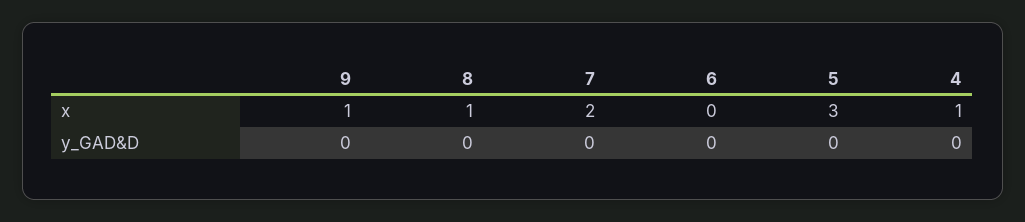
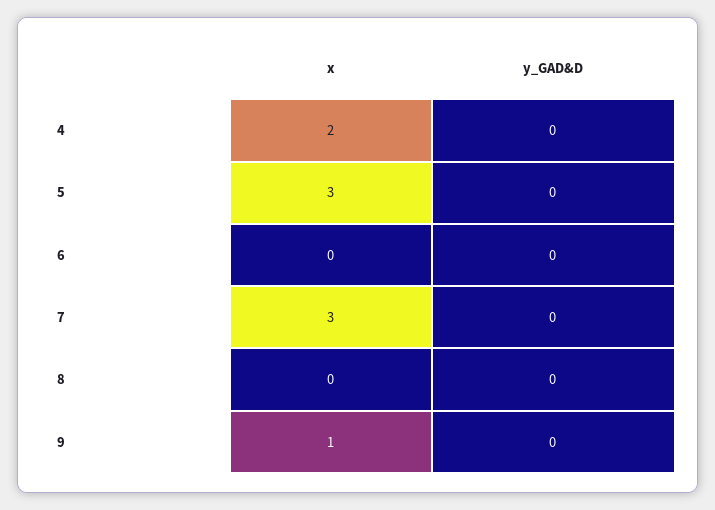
8, x: 1 -> 0
7, x: 2 -> 3
4, x: 1 -> 2

